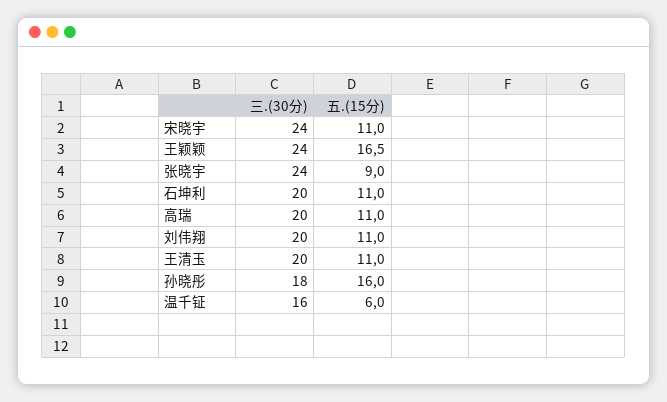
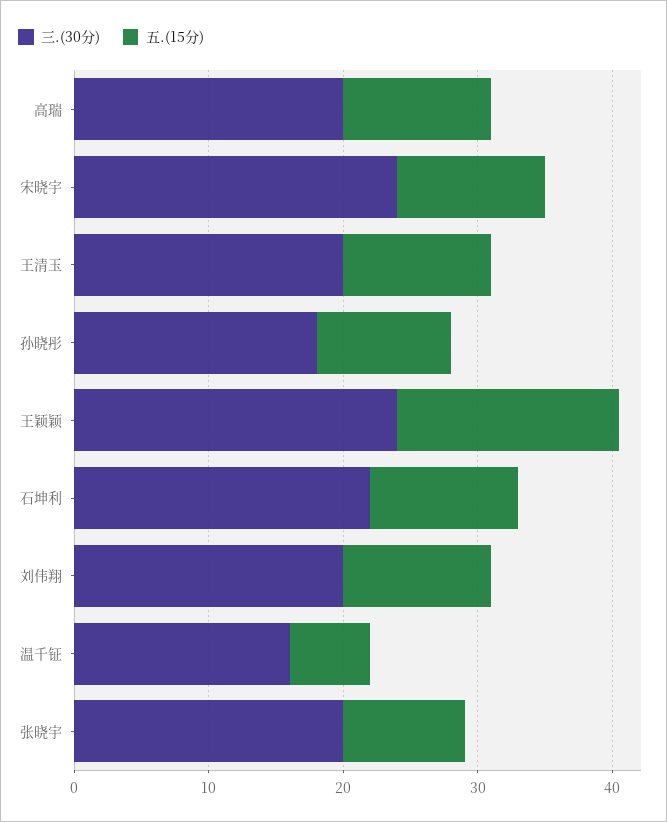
三.(30分), 张晓宇: 24 -> 20
三.(30分), 石坤利: 20 -> 22
五.(15分), 孙晓彤: 16 -> 10

